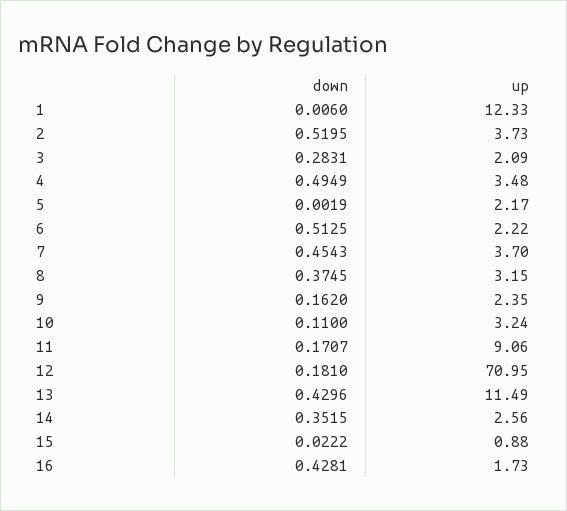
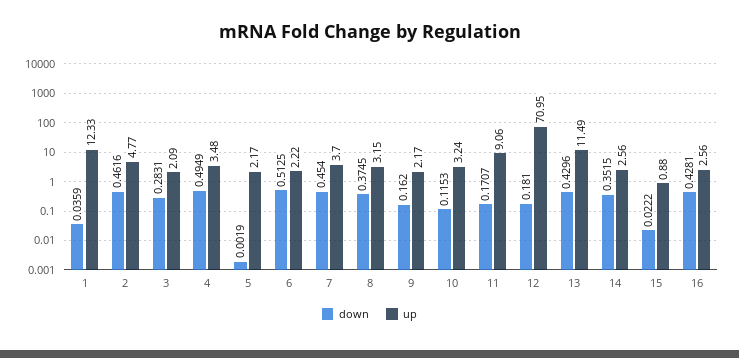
down, 1: 0.006 -> 0.0359
down, 2: 0.5195 -> 0.4616
up, 2: 3.73 -> 4.77
down, 7: 0.4543 -> 0.454
up, 9: 2.35 -> 2.17
down, 10: 0.11 -> 0.1153
up, 16: 1.73 -> 2.56

